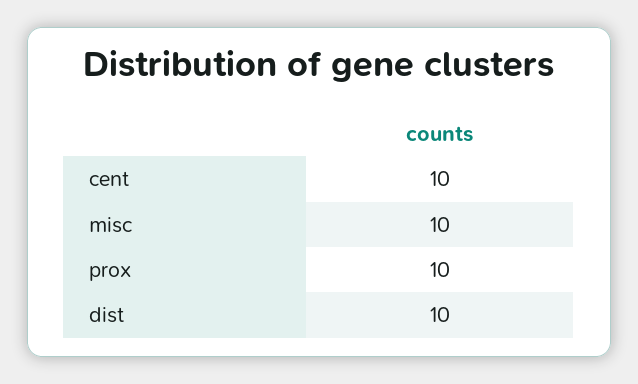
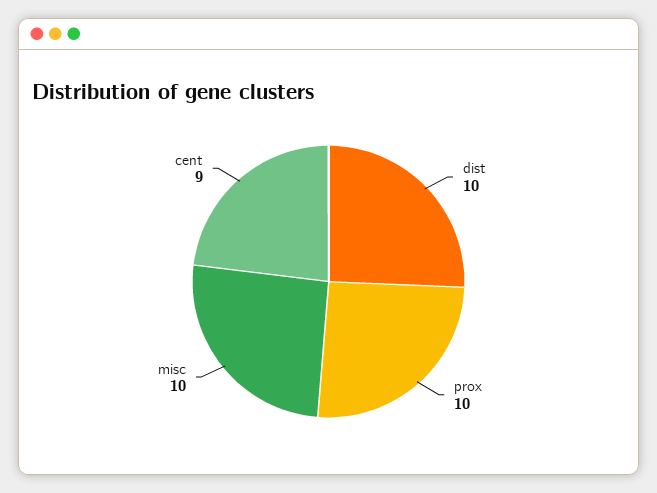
cent: 10 -> 9

